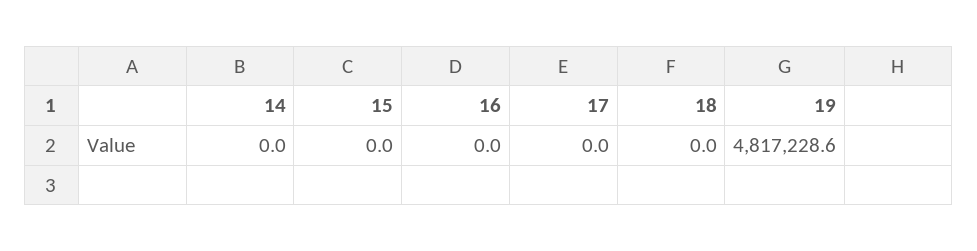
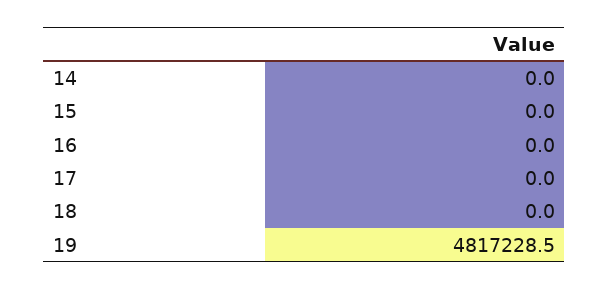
19: 4817228.6 -> 4817228.5

